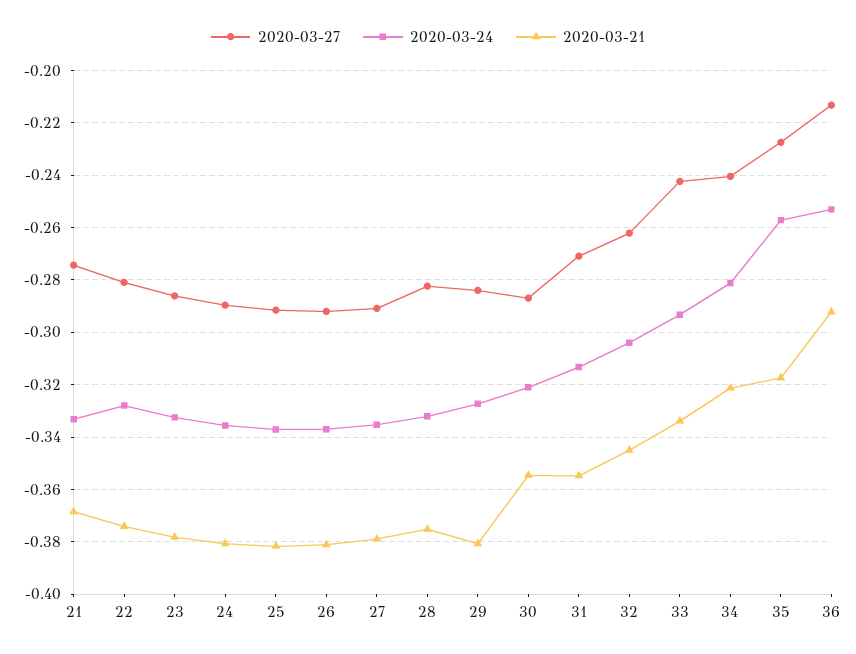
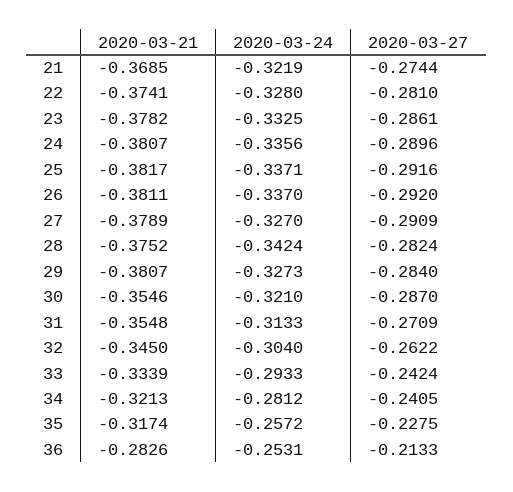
2020-03-24, 21: -0.3325 -> -0.3219
2020-03-24, 27: -0.335 -> -0.327
2020-03-24, 28: -0.3325 -> -0.3424
2020-03-21, 36: -0.2925 -> -0.2826

